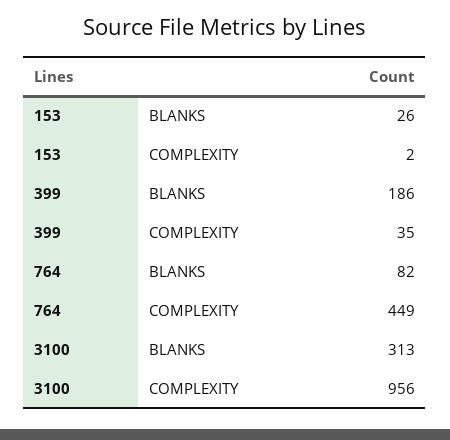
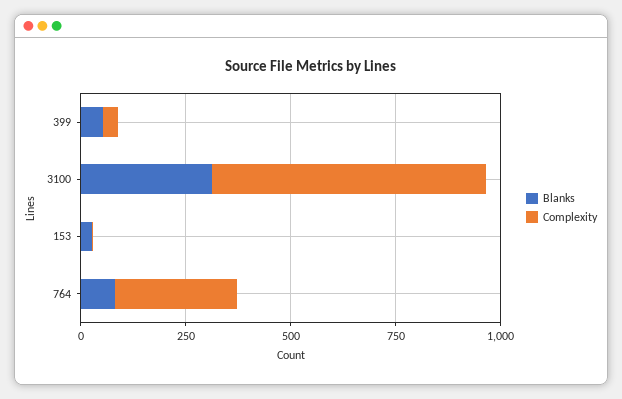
BLANKS, 399: 186 -> 50
COMPLEXITY, 764: 449 -> 300
COMPLEXITY, 3100: 956 -> 650

